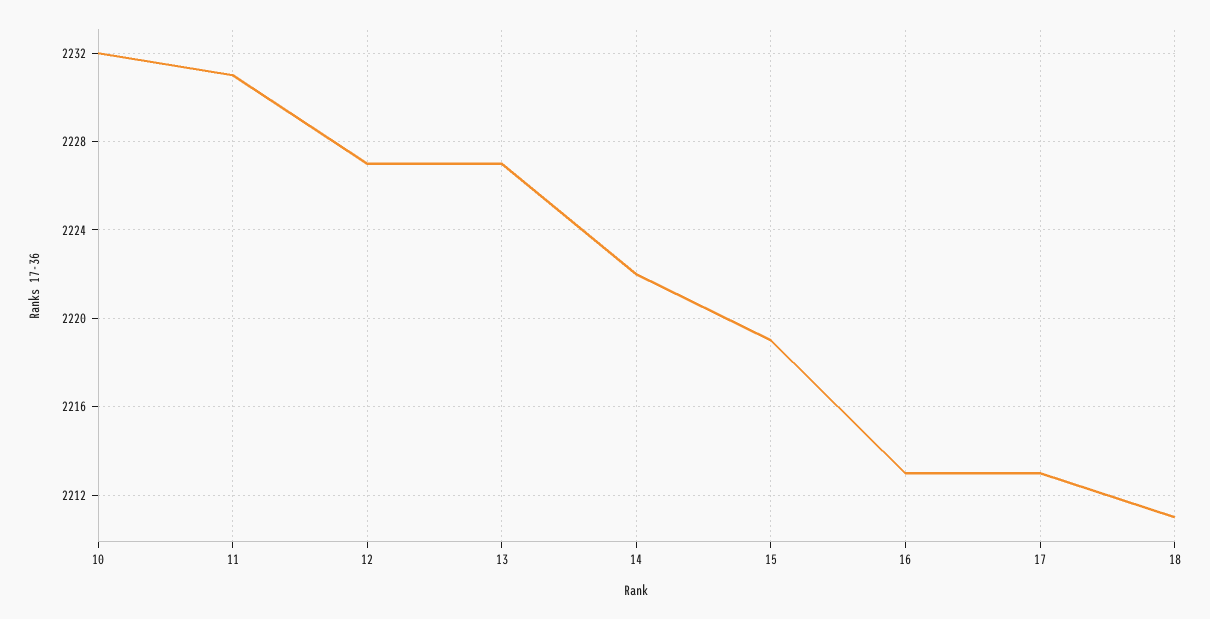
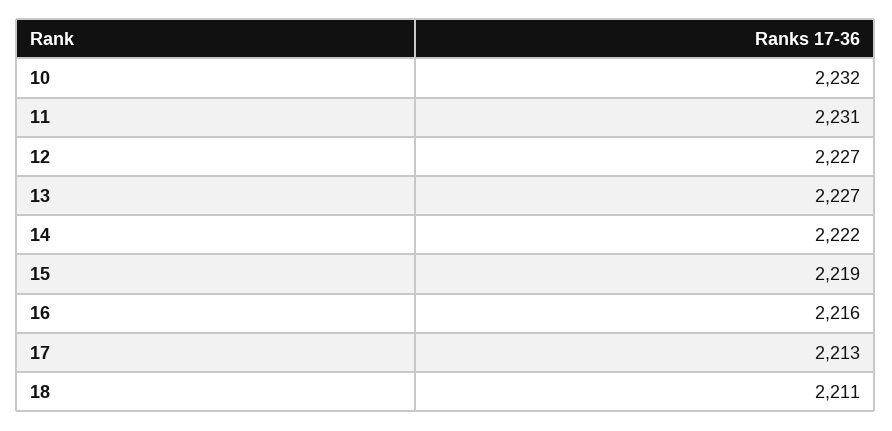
16: 2213 -> 2216

